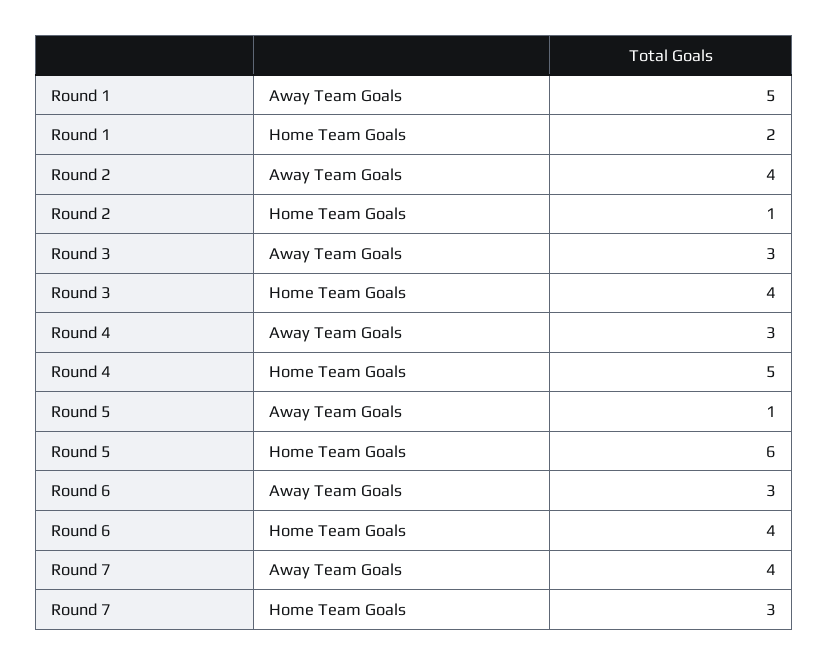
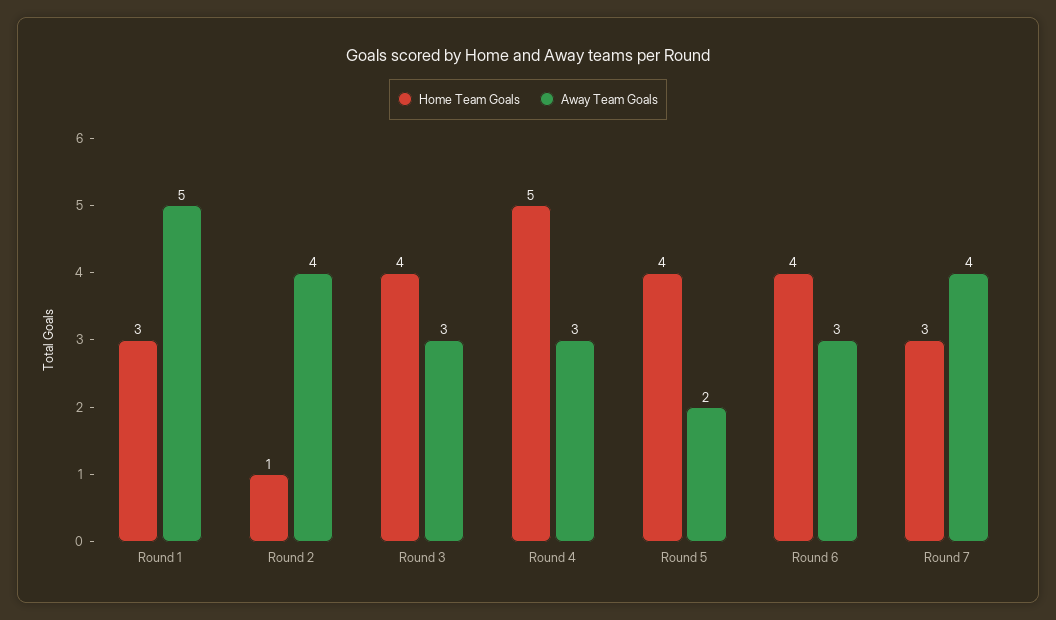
Home Team Goals, Round 1: 2 -> 3
Away Team Goals, Round 5: 1 -> 2
Home Team Goals, Round 5: 6 -> 4

